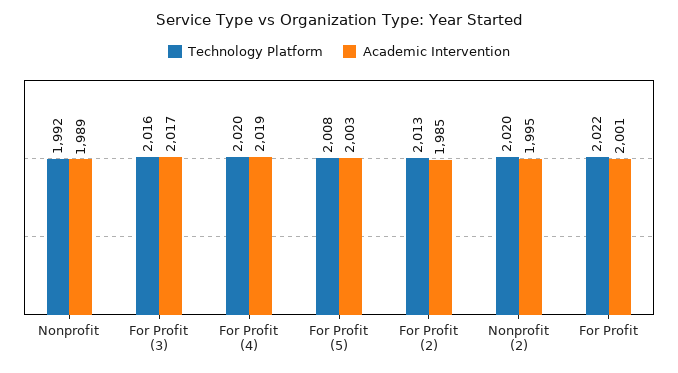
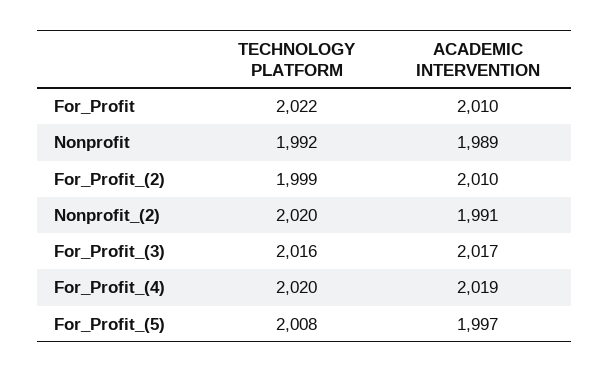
Academic Intervention, For Profit (5): 2003 -> 1997
Technology Platform, For Profit (2): 2013 -> 1999
Academic Intervention, For Profit (2): 1985 -> 2010
Academic Intervention, Nonprofit (2): 1995 -> 1991
Academic Intervention, For Profit: 2001 -> 2010

